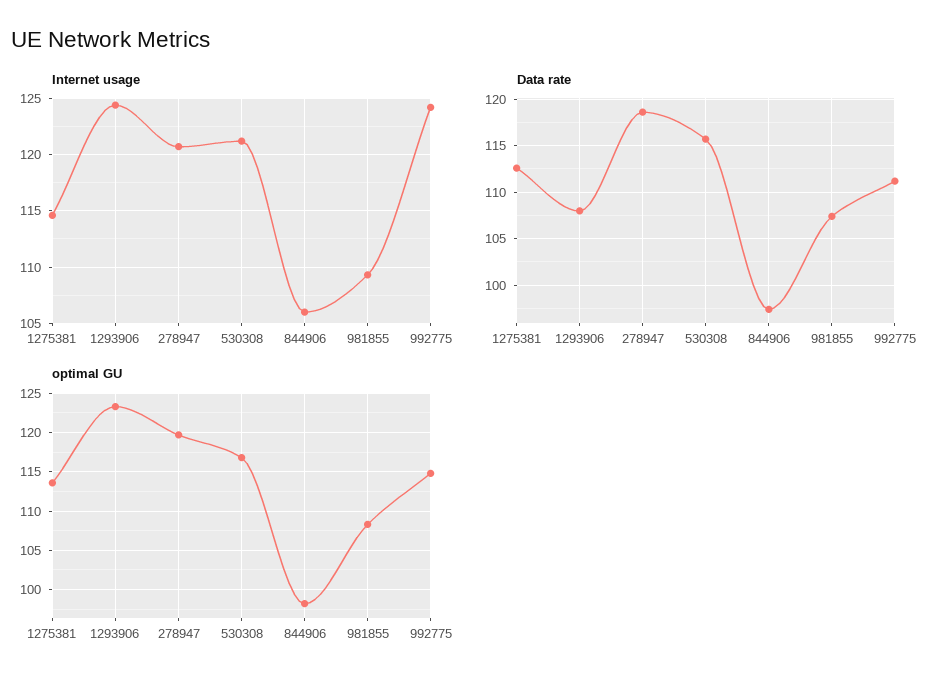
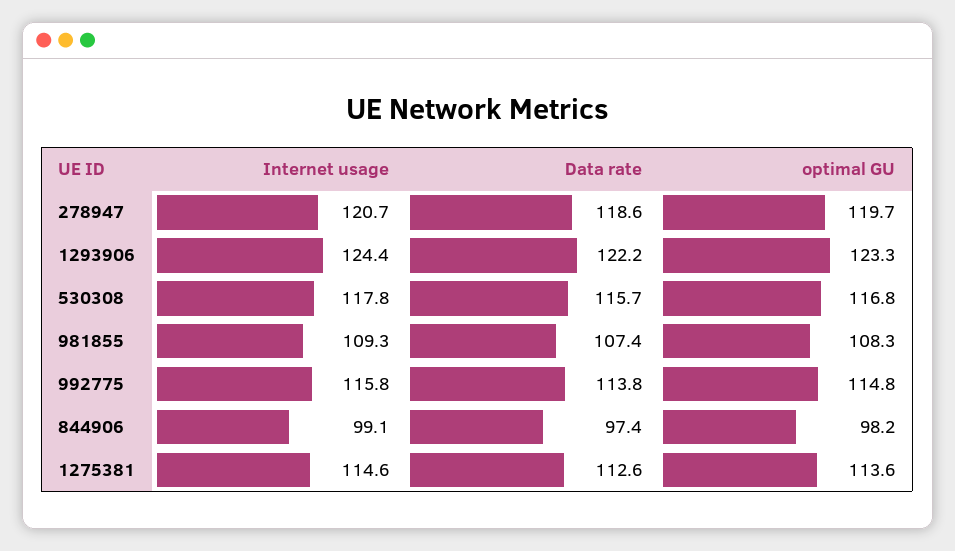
Internet usage, 530308: 121 -> 117.8
Internet usage, 844906: 106 -> 99.1
Internet usage, 992775: 124 -> 115.8
Data rate, 1293906: 108 -> 122.2
Data rate, 992775: 111 -> 113.8

